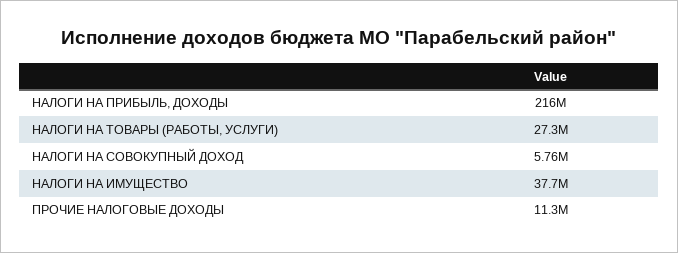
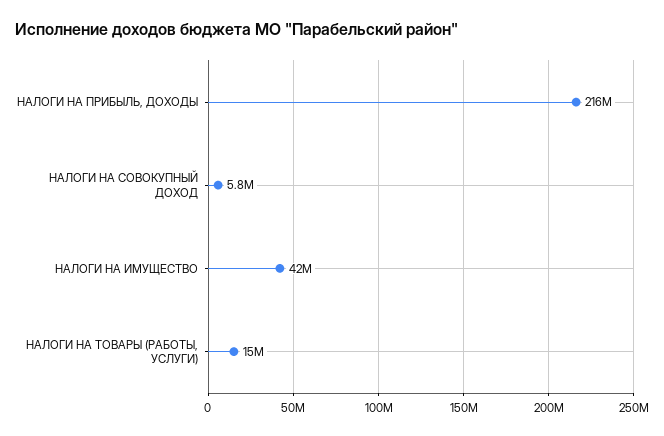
НАЛОГИ НА ТОВАРЫ (РАБОТЫ, УСЛУГИ): 27300000 -> 15000000
НАЛОГИ НА ИМУЩЕСТВО: 37700000 -> 42000000
ПРОЧИЕ НАЛОГОВЫЕ ДОХОДЫ: 11300000 -> none

